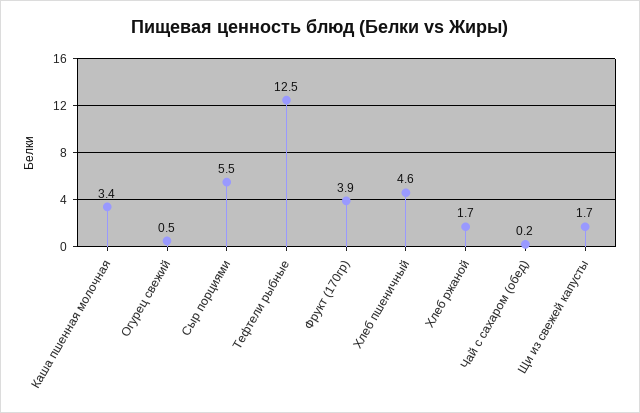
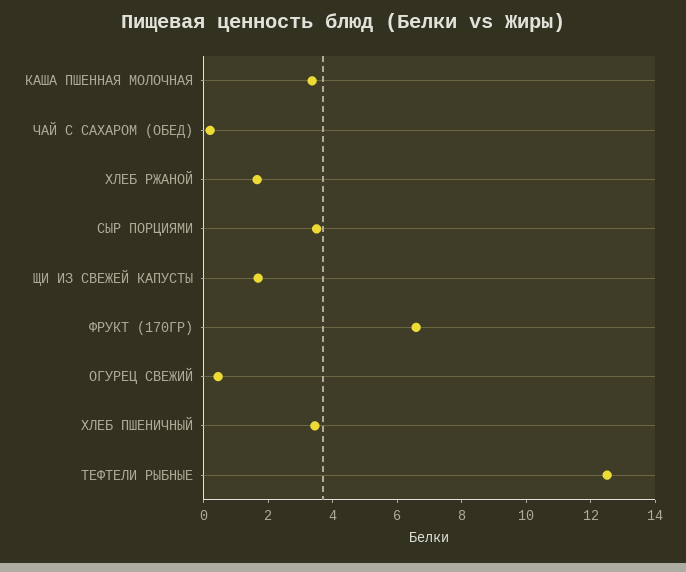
Сыр порциями: 5.5 -> 3.5
Фрукт (170гр): 3.9 -> 6.5
Хлеб пшеничный: 4.6 -> 3.5

